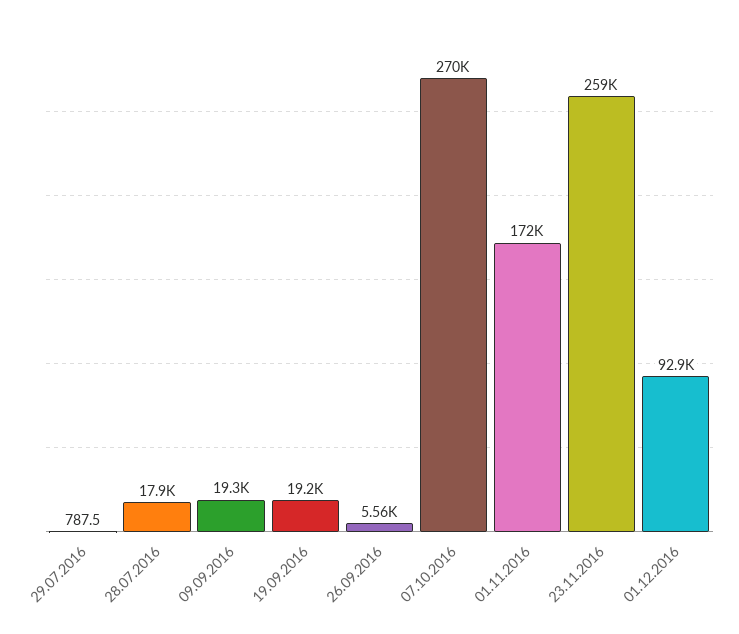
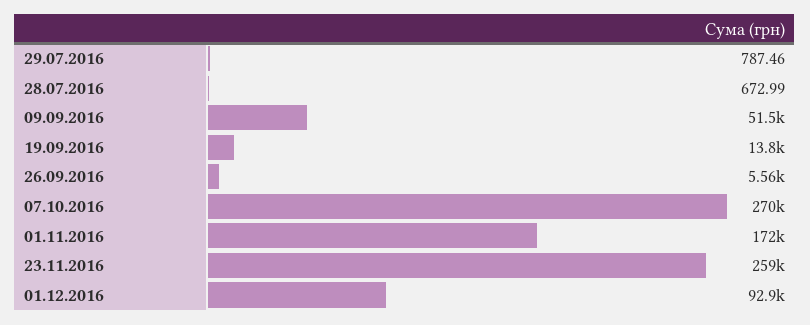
28.07.2016: 17900 -> 672.99
09.09.2016: 19300 -> 51500
19.09.2016: 19200 -> 13800

